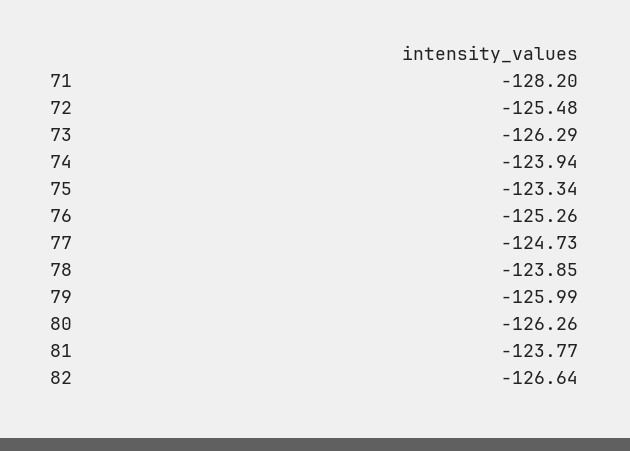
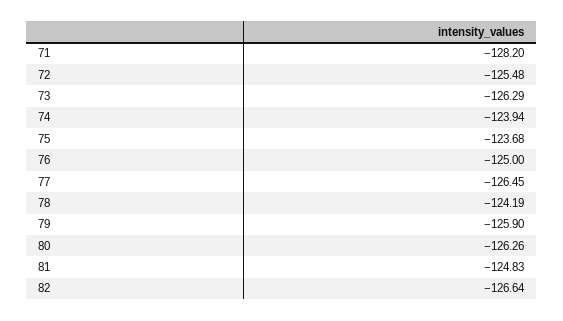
75: -123.34 -> -123.68
76: -125.26 -> -125
77: -124.73 -> -126.45
78: -123.85 -> -124.19
79: -125.99 -> -125.9
81: -123.77 -> -124.83

